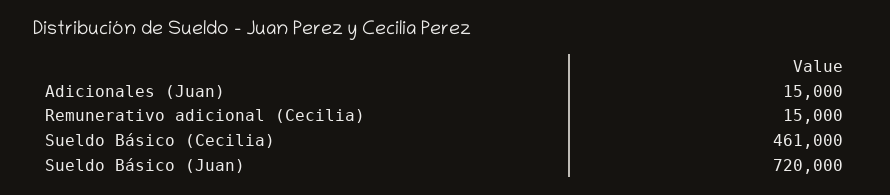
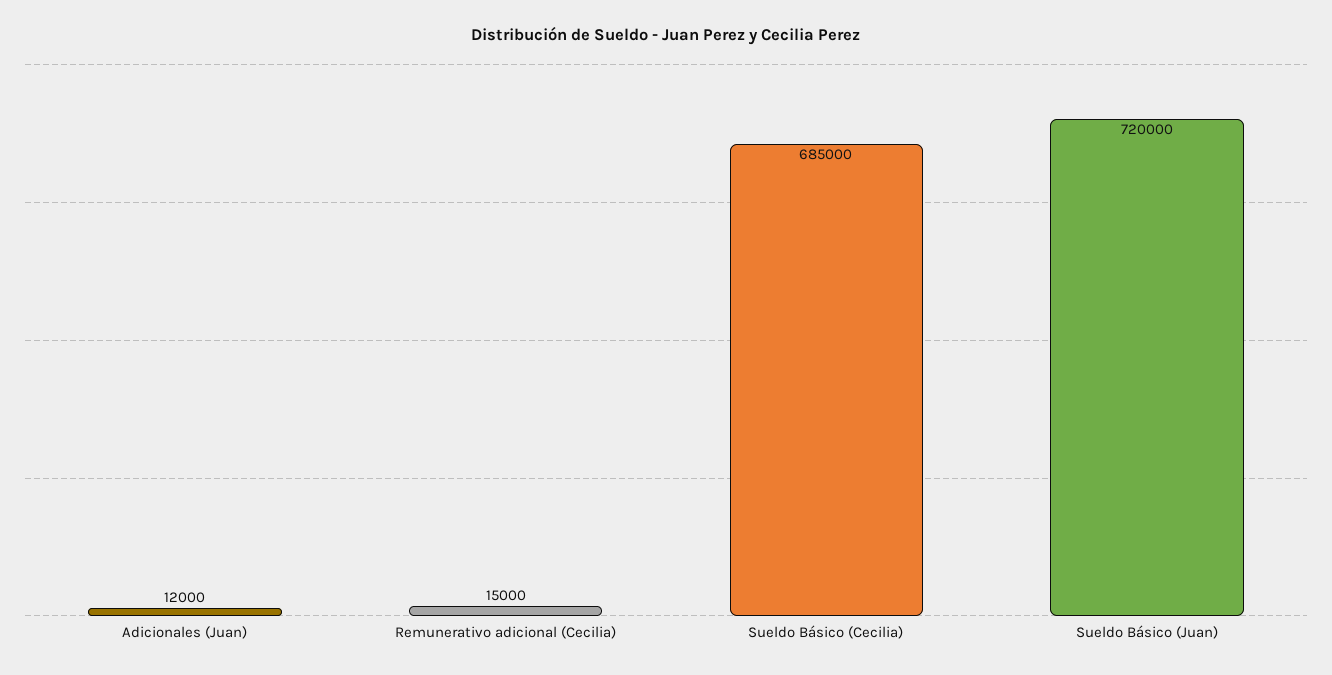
Adicionales (Juan): 15000 -> 12000
Sueldo Básico (Cecilia): 461000 -> 685000

